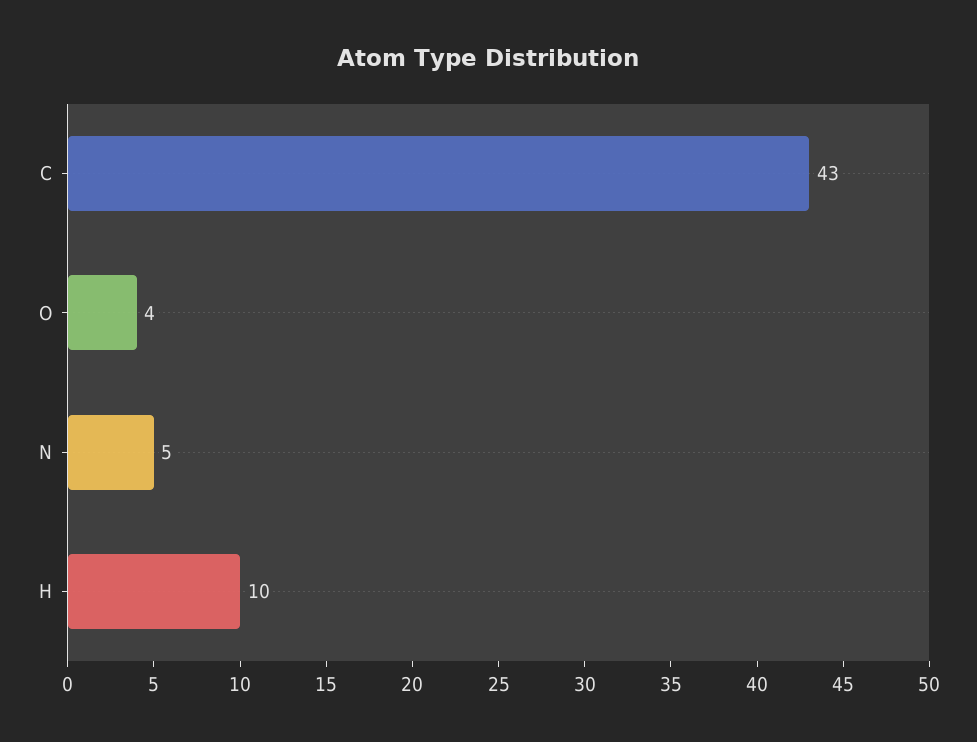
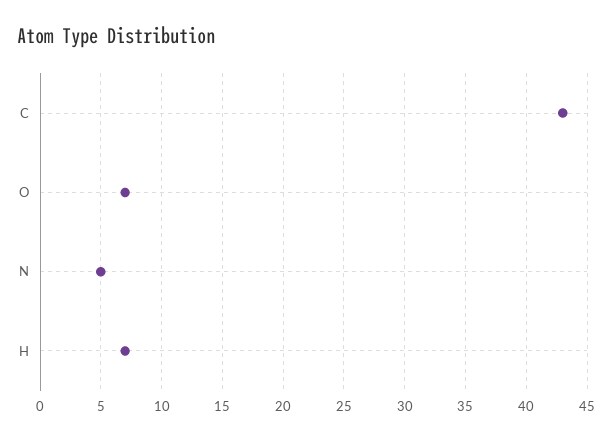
O: 4 -> 7
H: 10 -> 7

